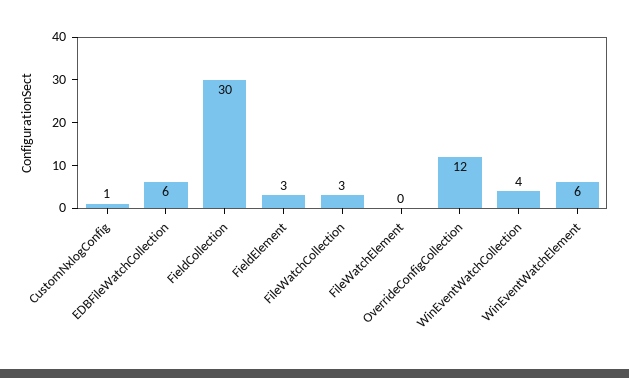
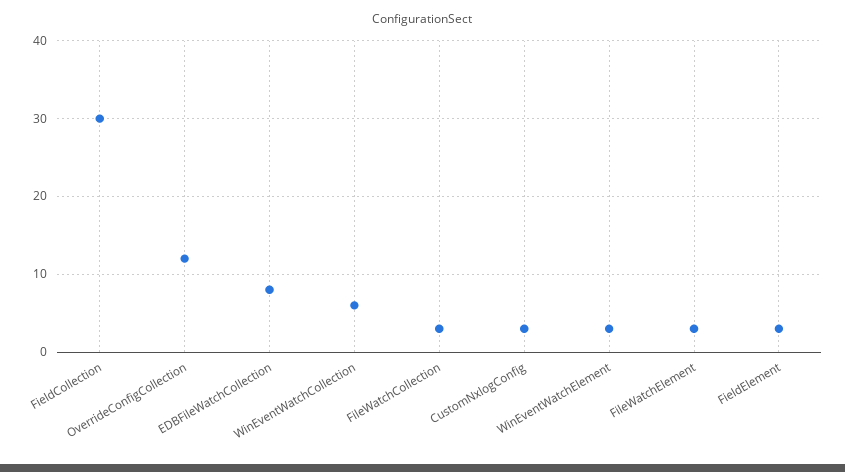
CustomNxlogConfig: 1 -> 3
EDBFileWatchCollection: 6 -> 8
FileWatchElement: 0 -> 3
WinEventWatchCollection: 4 -> 6
WinEventWatchElement: 6 -> 3

